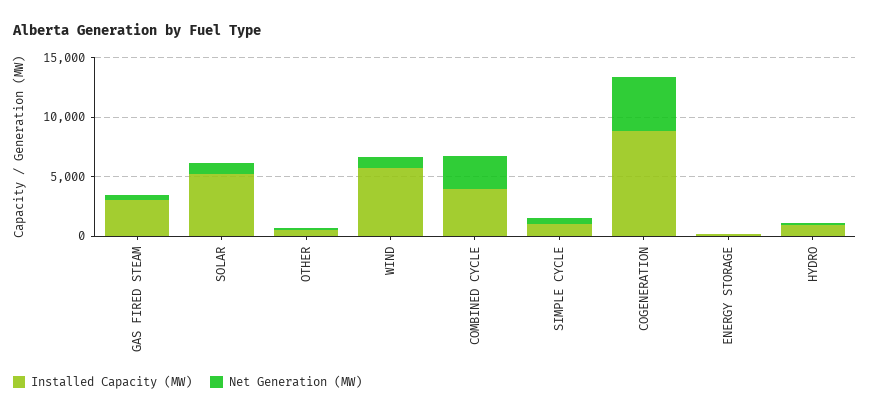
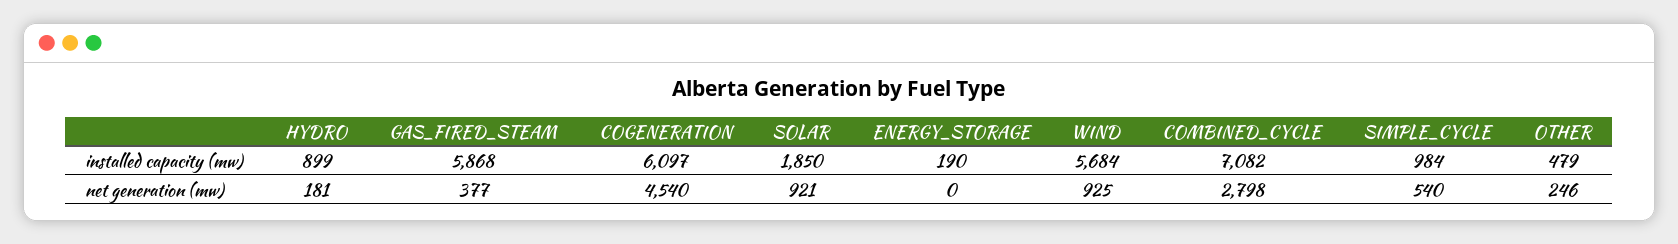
Installed Capacity (MW), GAS FIRED STEAM: 3000 -> 5868
Installed Capacity (MW), SOLAR: 5000 -> 1850
Installed Capacity (MW), COMBINED CYCLE: 4000 -> 7082
Installed Capacity (MW), COGENERATION: 9000 -> 6097

